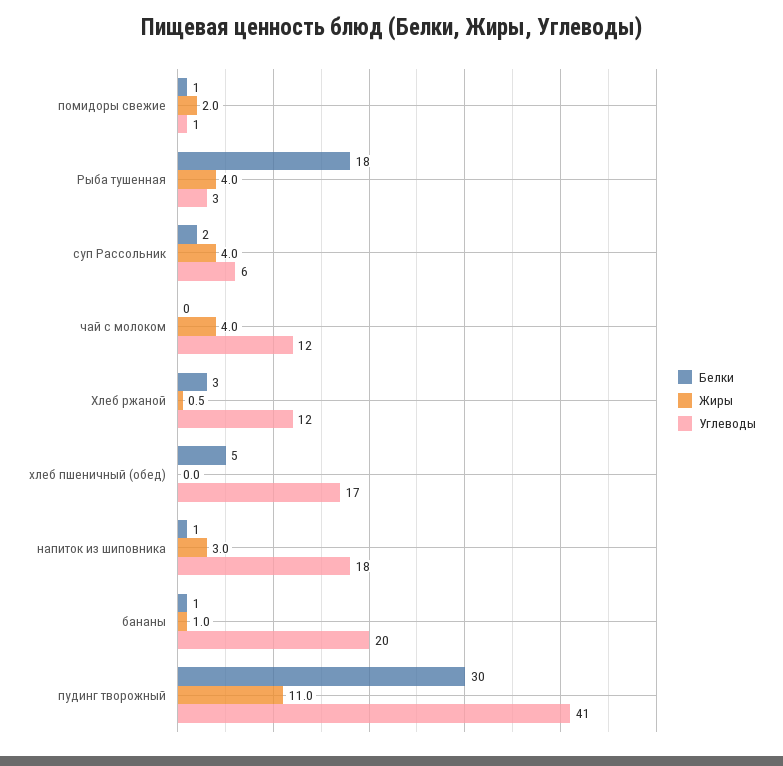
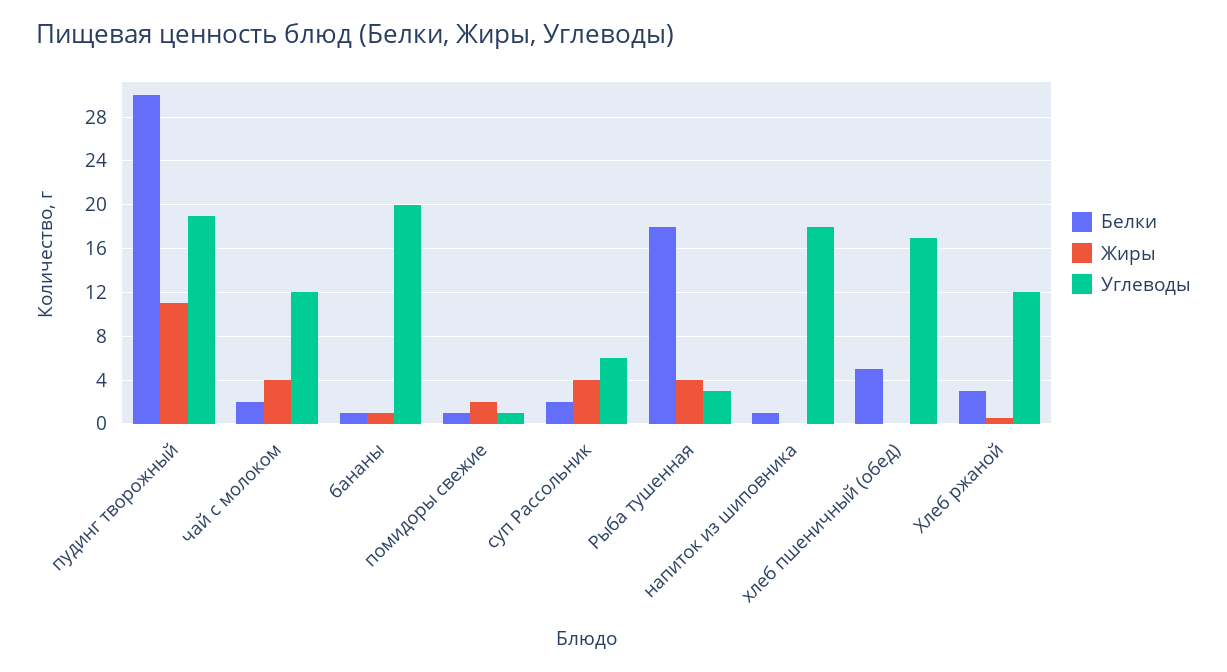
Белки, чай с молоком: 0 -> 2
Жиры, напиток из шиповника: 3 -> 0
Углеводы, пудинг творожный: 41 -> 19

